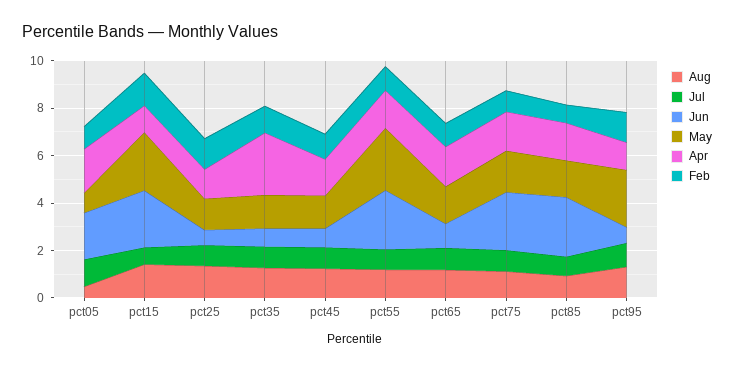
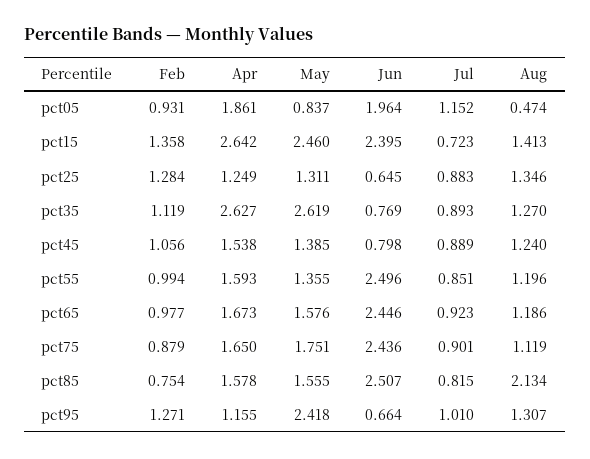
Apr, pct15: 1 -> 2.642
May, pct35: 1.5 -> 2.619
May, pct55: 2.5 -> 1.355
Jun, pct65: 1 -> 2.446
Aug, pct85: 1 -> 2.134

